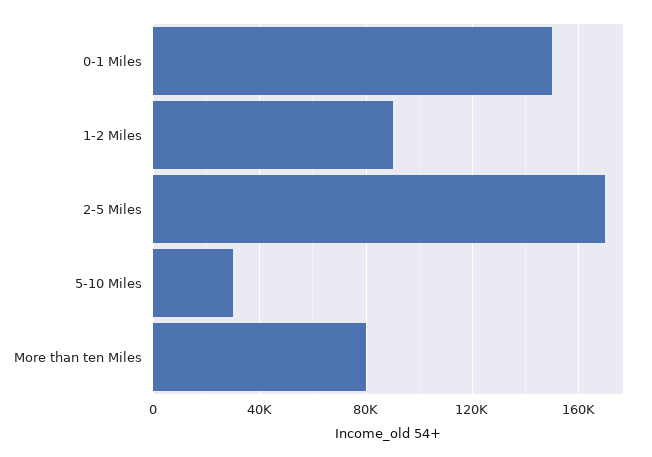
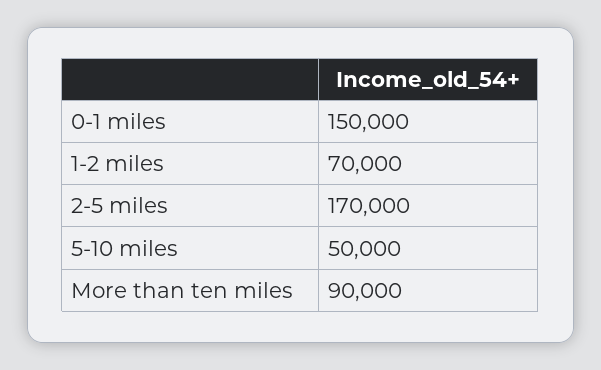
1-2 Miles: 90000 -> 70000
5-10 Miles: 30000 -> 50000
More than ten Miles: 80000 -> 90000

